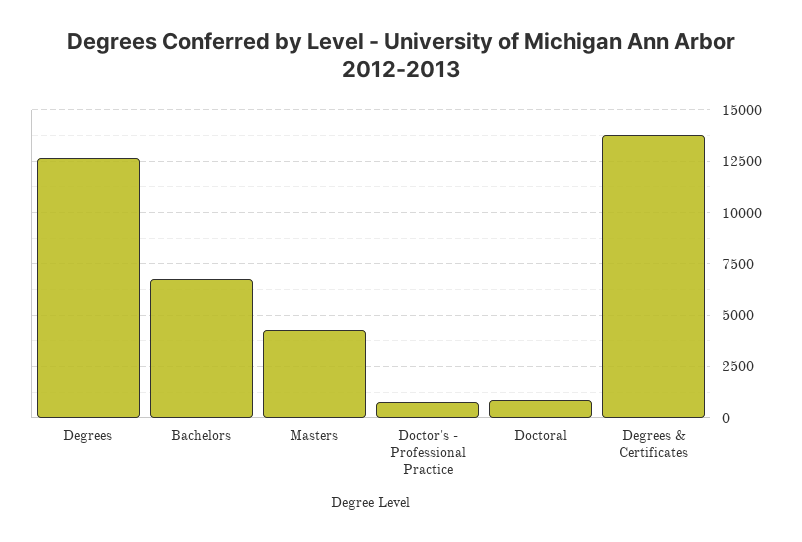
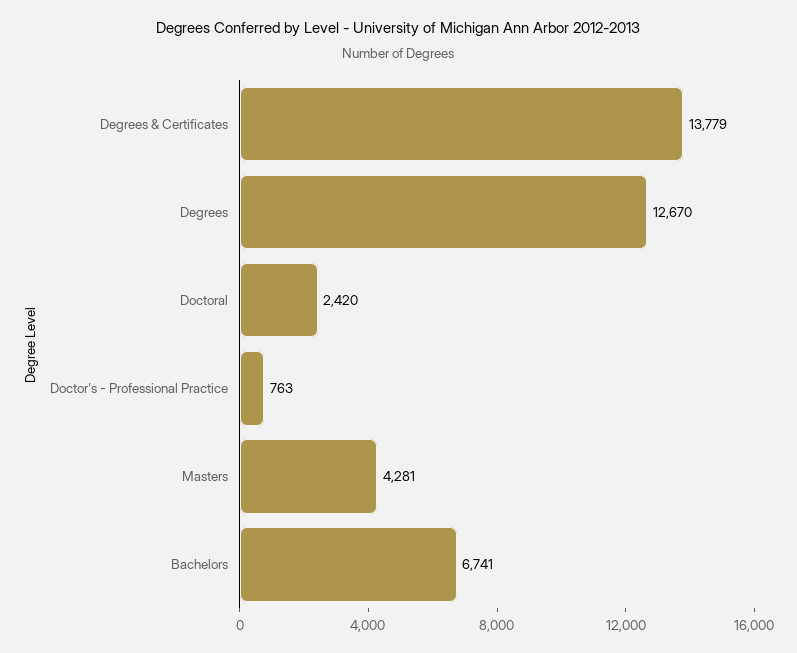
Doctoral: 1000 -> 2420

